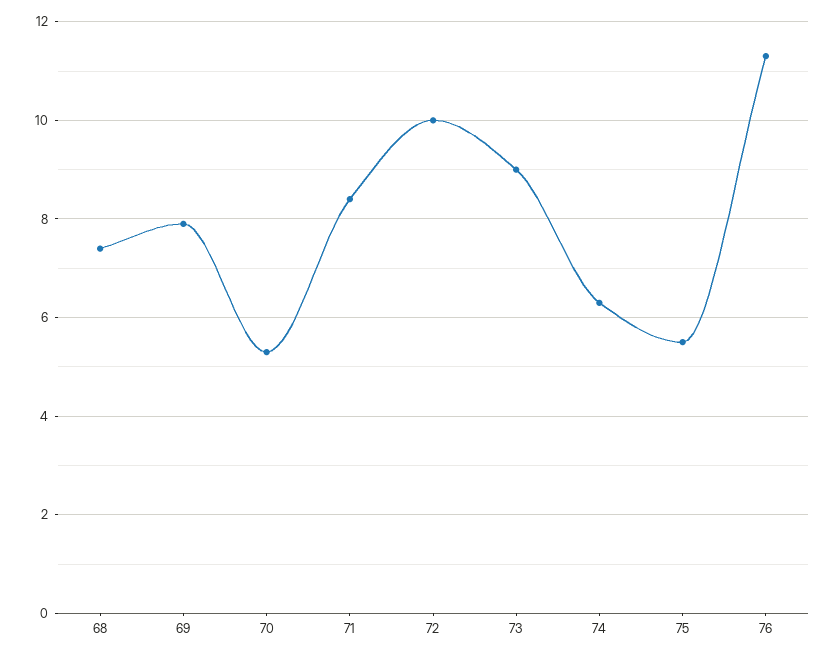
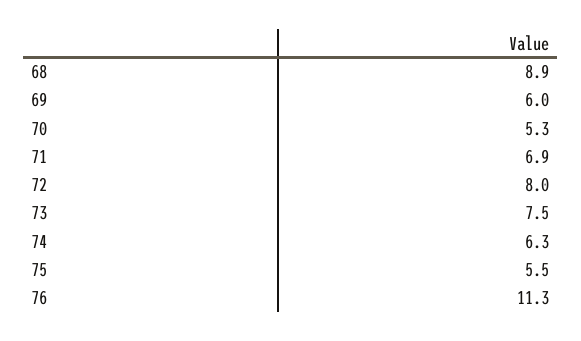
68: 7.5 -> 8.9
69: 8 -> 6
71: 8.5 -> 6.9
72: 10 -> 8
73: 9 -> 7.5

